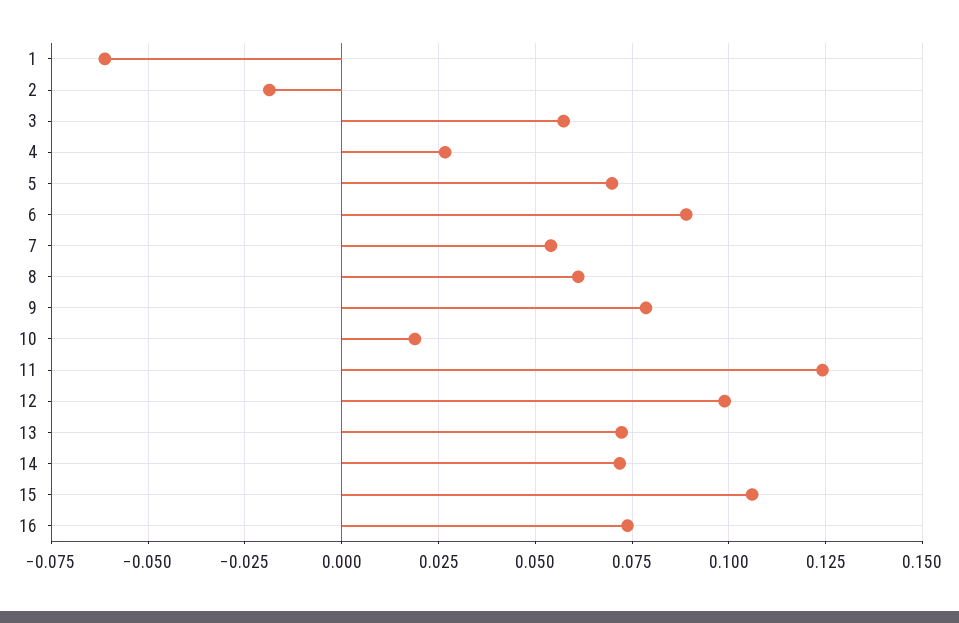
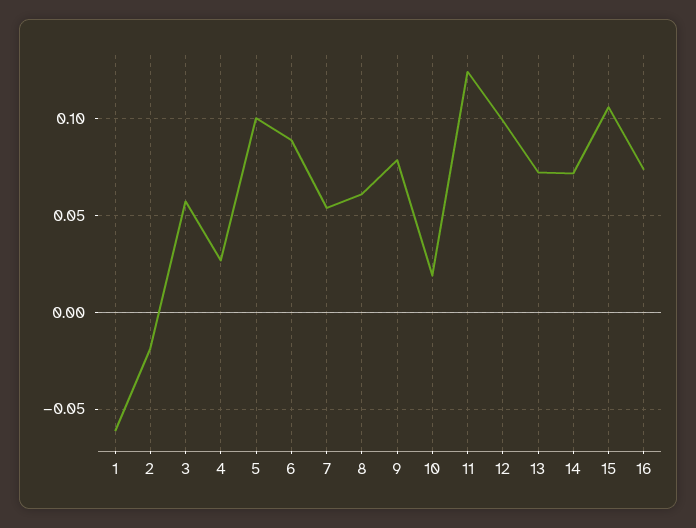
5: 0.07 -> 0.1

